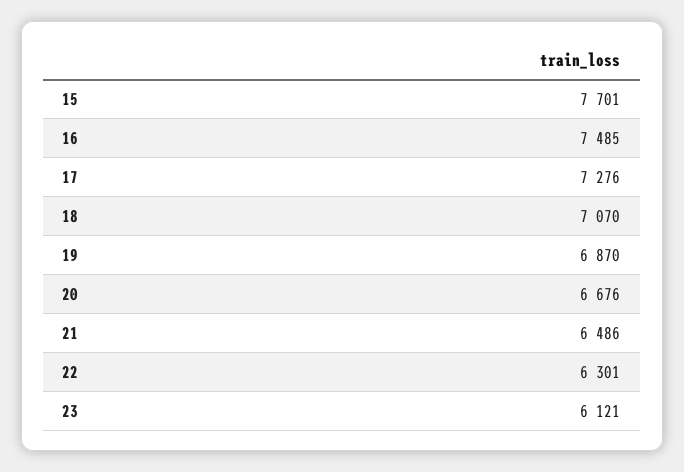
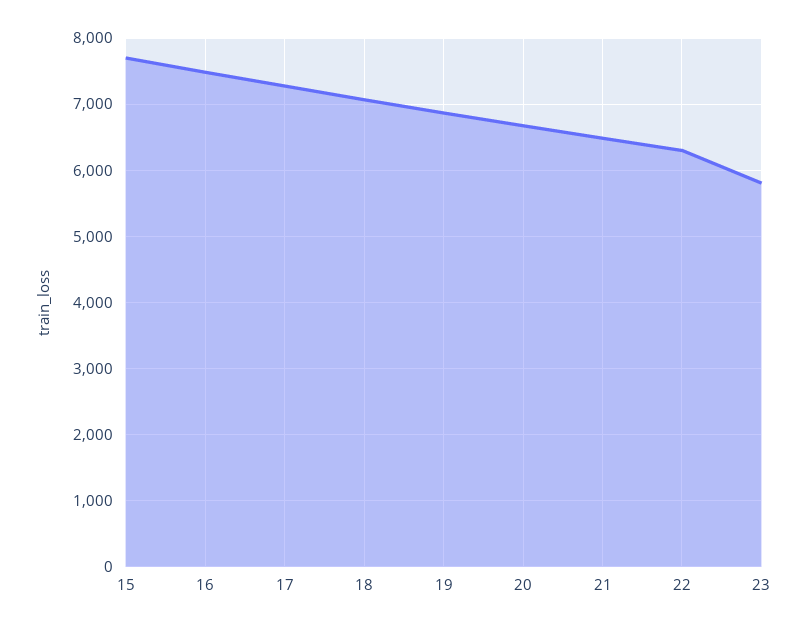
23: 6121 -> 5800

